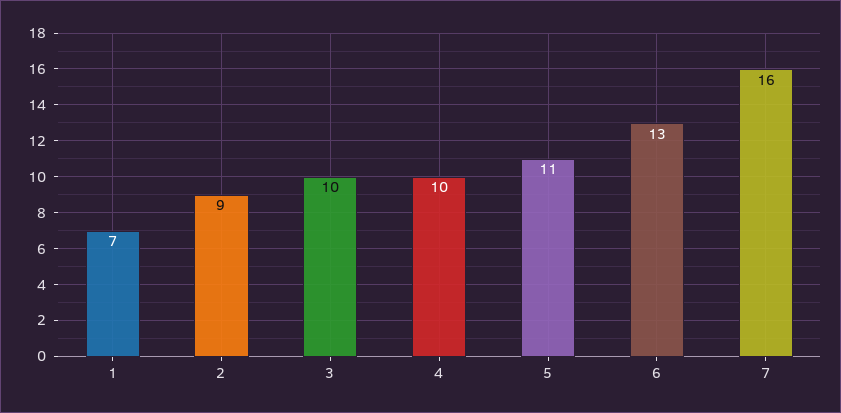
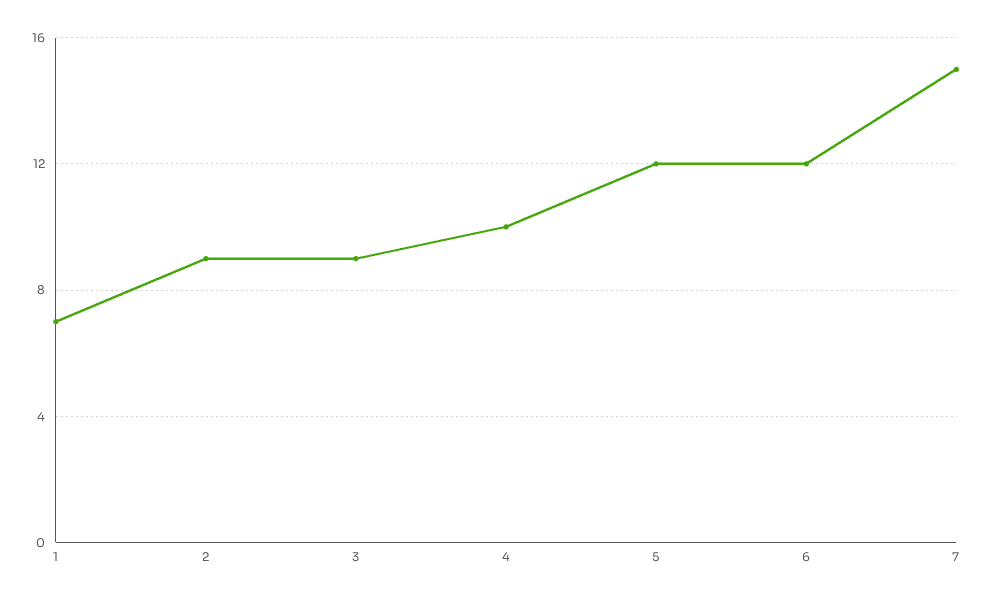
3: 10 -> 9
5: 11 -> 12
6: 13 -> 12
7: 16 -> 15

